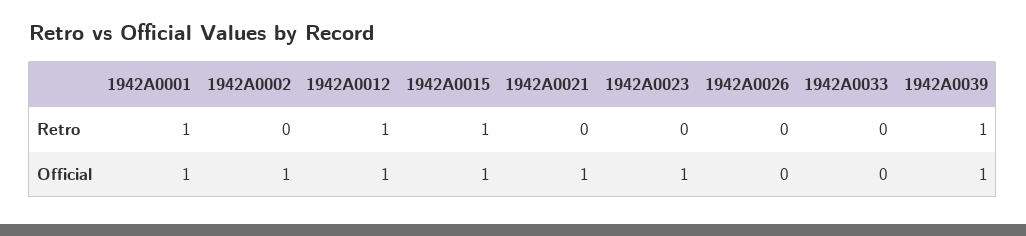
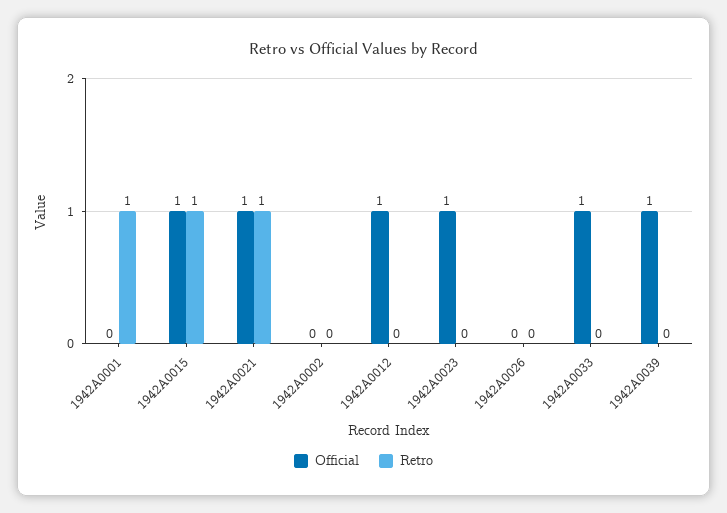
Retro, 1942A0012: 1 -> 0
Retro, 1942A0021: 0 -> 1
Retro, 1942A0039: 1 -> 0
Official, 1942A0001: 1 -> 0
Official, 1942A0002: 1 -> 0
Official, 1942A0033: 0 -> 1

